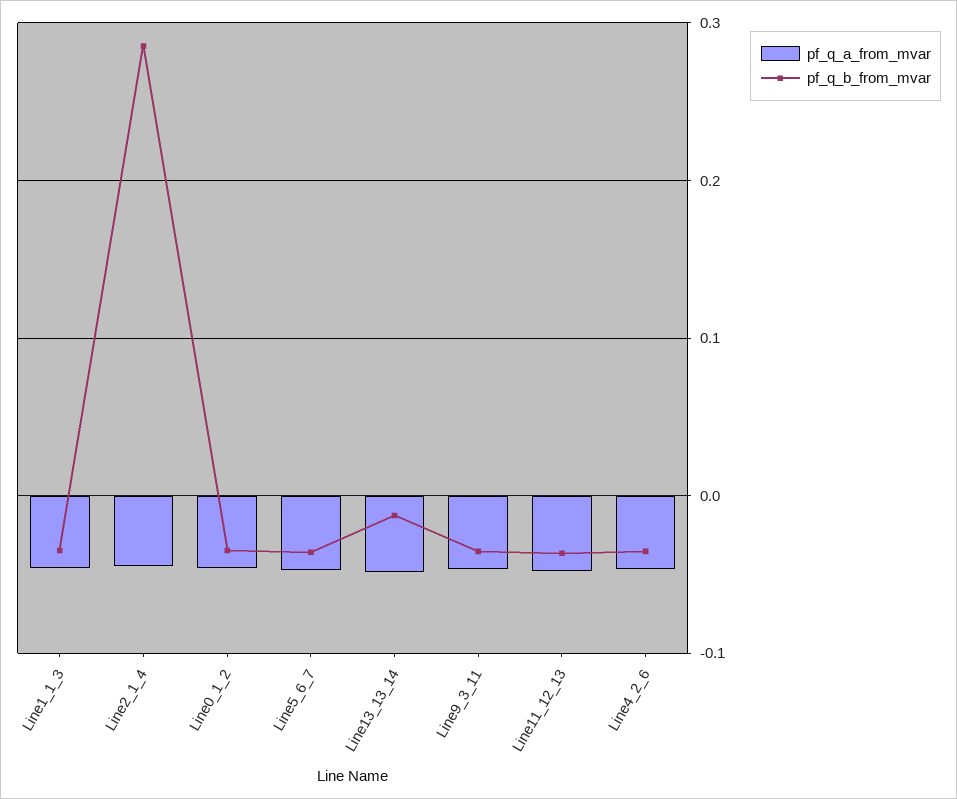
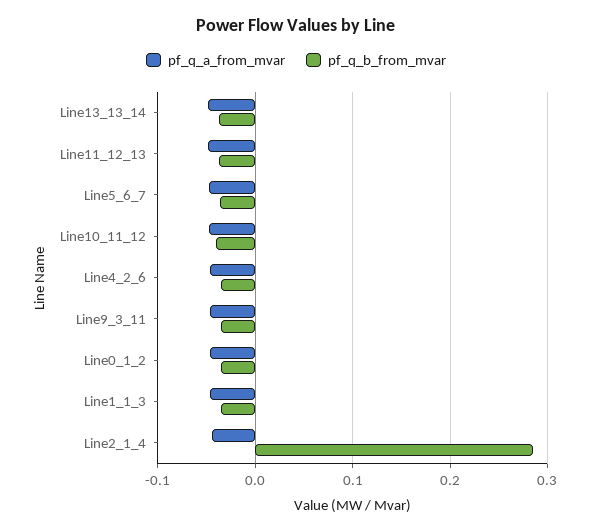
pf_q_b_from_mvar, Line13_13_14: -0.01 -> -0.04
pf_q_a_from_mvar, Line10_11_12: none -> -0.05
pf_q_b_from_mvar, Line10_11_12: none -> -0.04

